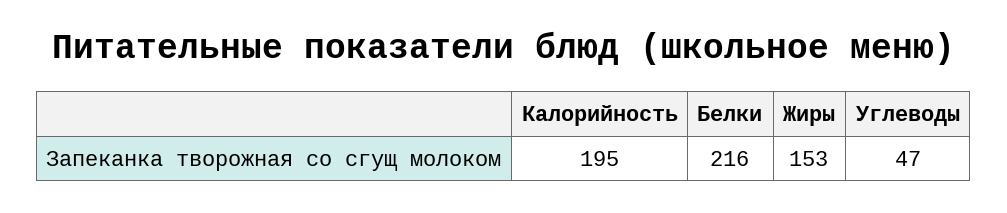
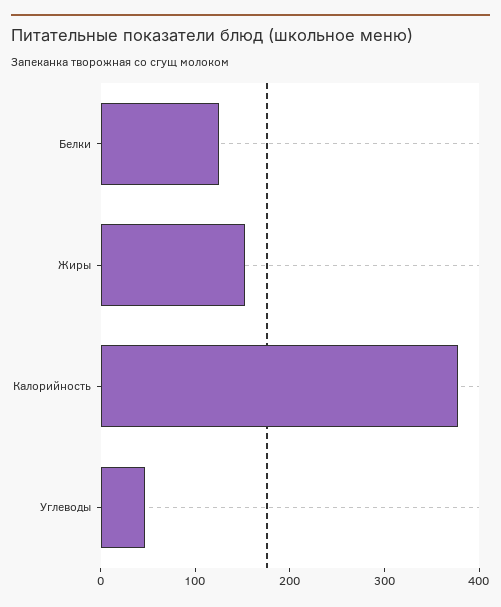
Калорийность: 195 -> 380
Белки: 216 -> 120

